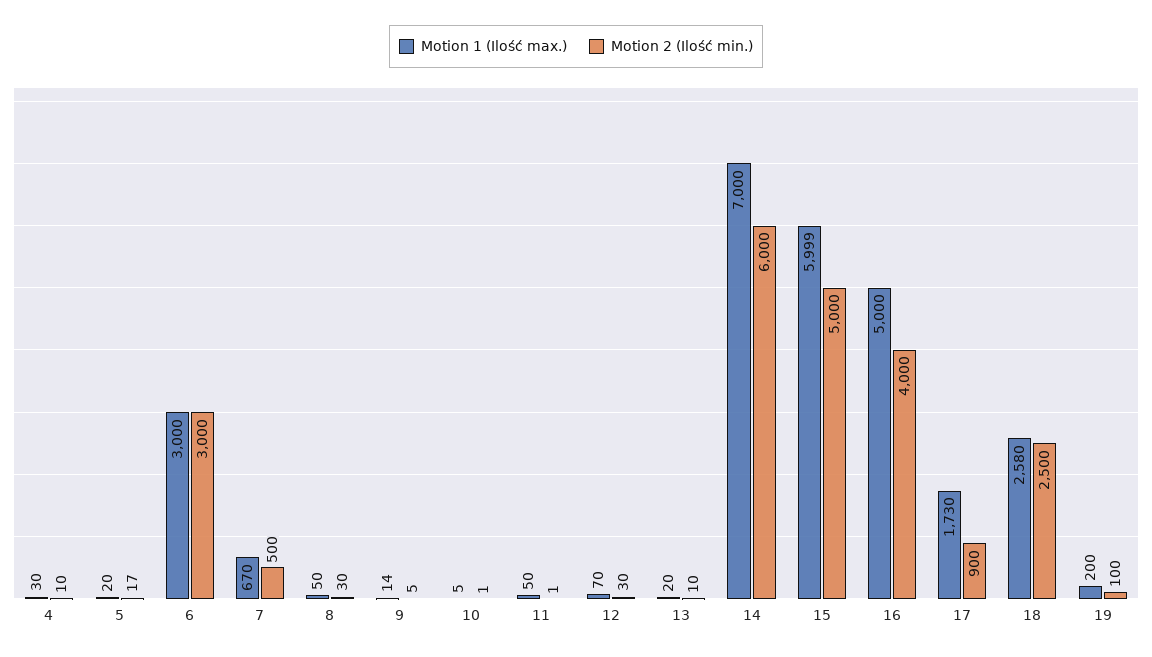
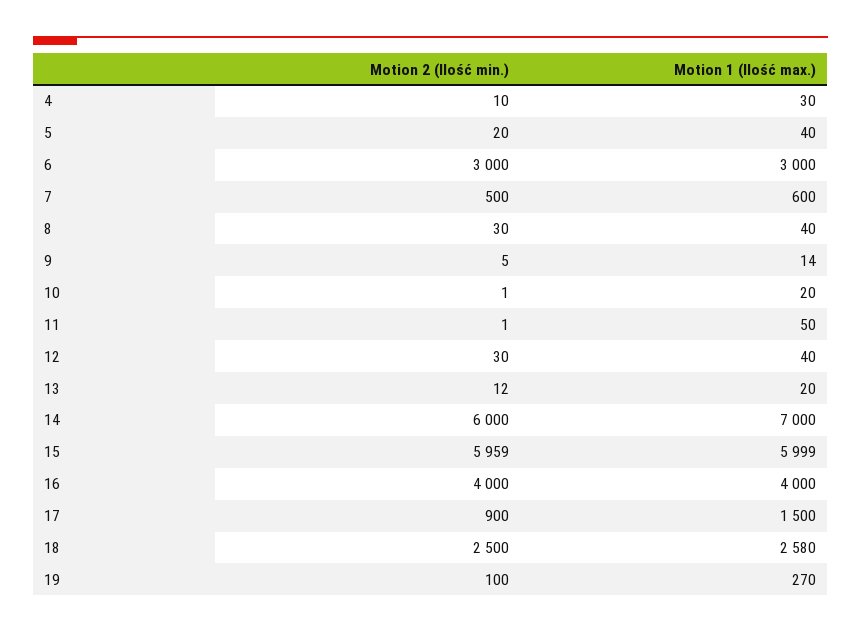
Motion 1 (Ilość max.), 5: 20 -> 40
Motion 2 (Ilość min.), 5: 17 -> 20
Motion 1 (Ilość max.), 7: 670 -> 600
Motion 1 (Ilość max.), 8: 50 -> 40
Motion 1 (Ilość max.), 10: 5 -> 20
Motion 1 (Ilość max.), 12: 70 -> 40
Motion 2 (Ilość min.), 13: 10 -> 12
Motion 2 (Ilość min.), 15: 5000 -> 5959
Motion 1 (Ilość max.), 16: 5000 -> 4000
Motion 1 (Ilość max.), 17: 1730 -> 1500
Motion 1 (Ilość max.), 19: 200 -> 270

